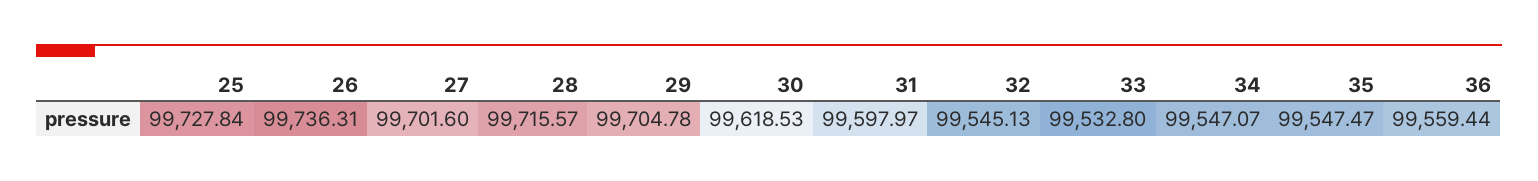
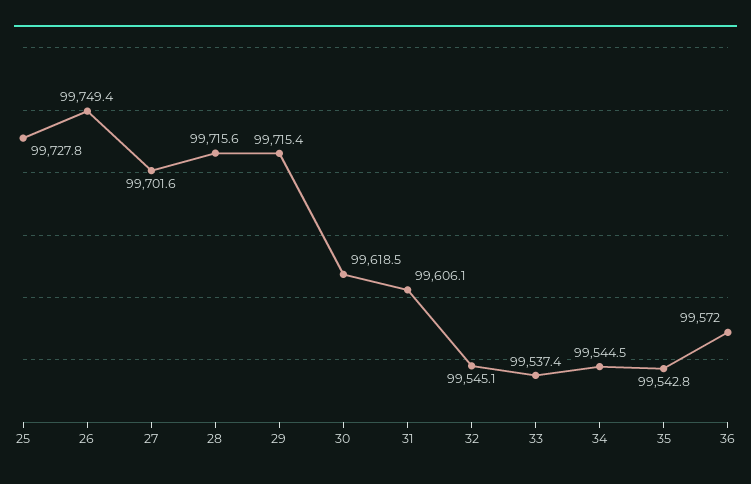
26: 99736.31 -> 99749.4
29: 99704.78 -> 99715.4
31: 99597.97 -> 99606.1
33: 99532.8 -> 99537.4
34: 99547.07 -> 99544.5
35: 99547.47 -> 99542.8
36: 99559.44 -> 99572

